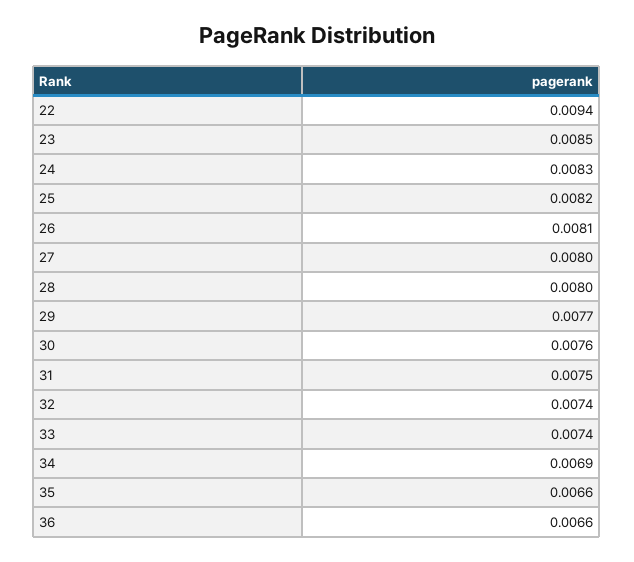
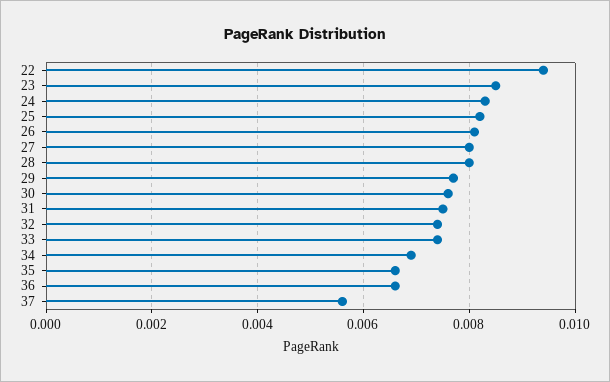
37: none -> 0.0055

